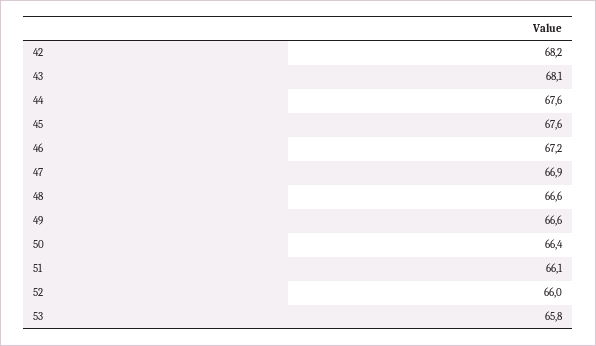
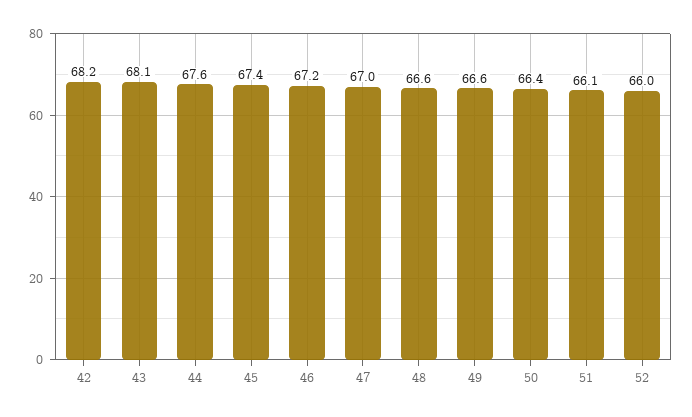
45: 67.6 -> 67.4
47: 66.9 -> 67
53: 65.8 -> none

